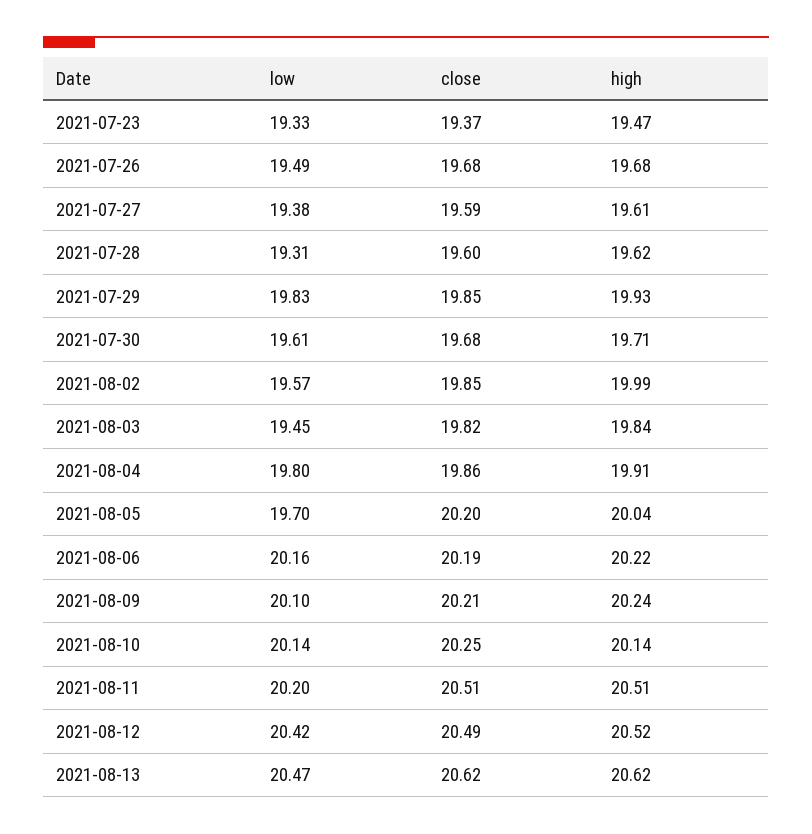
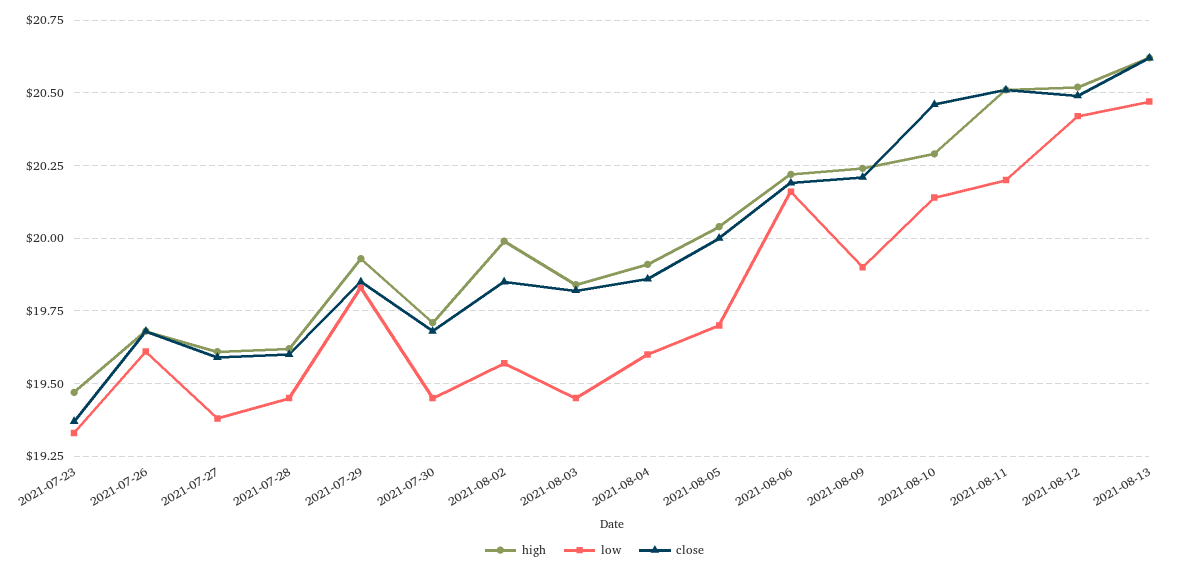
low, 2021-07-26: 19.49 -> 19.6
low, 2021-07-28: 19.31 -> 19.45
low, 2021-07-30: 19.61 -> 19.45
low, 2021-08-04: 19.8 -> 19.6
close, 2021-08-05: 20.2 -> 20
low, 2021-08-09: 20.1 -> 19.9
close, 2021-08-10: 20.25 -> 20.45
high, 2021-08-10: 20.14 -> 20.3

